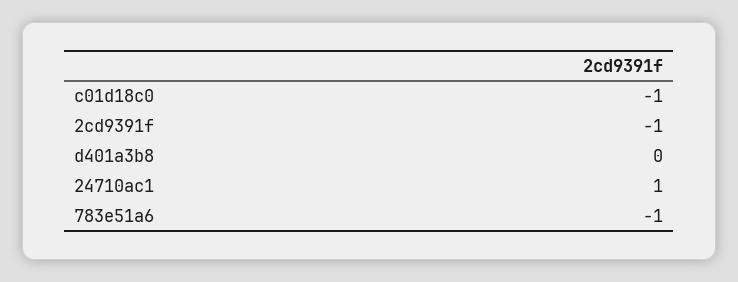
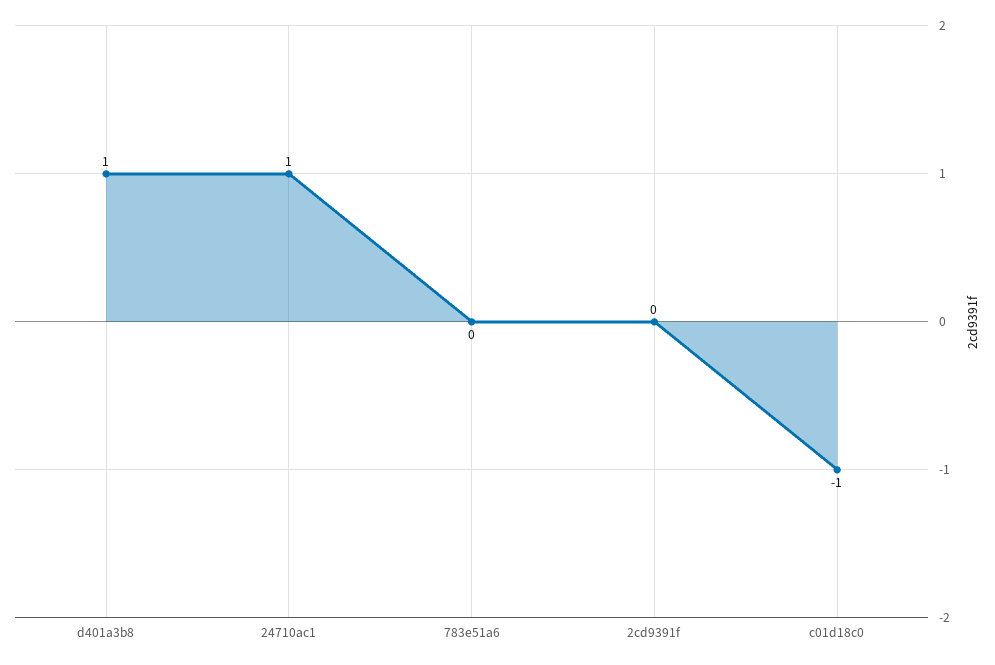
2cd9391f: -1 -> 0
d401a3b8: 0 -> 1
783e51a6: -1 -> 0

